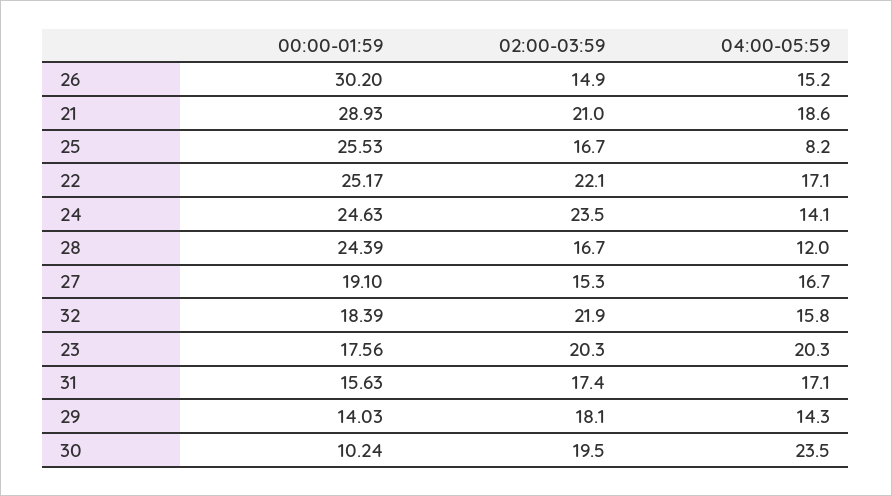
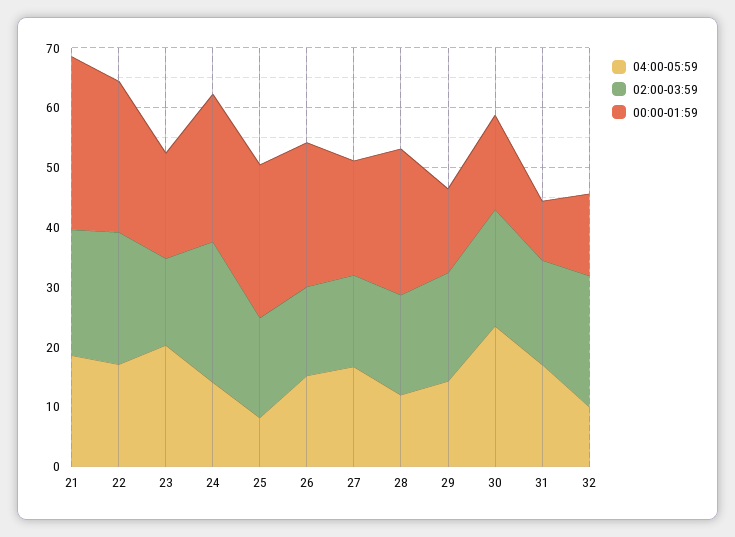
00:00-01:59, 26: 30.2 -> 24
00:00-01:59, 32: 18.39 -> 14
04:00-05:59, 32: 15.8 -> 10
02:00-03:59, 23: 20.3 -> 14
00:00-01:59, 31: 15.63 -> 10
00:00-01:59, 30: 10.24 -> 16

